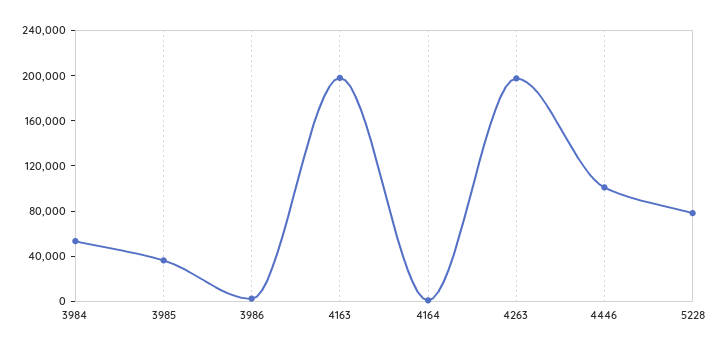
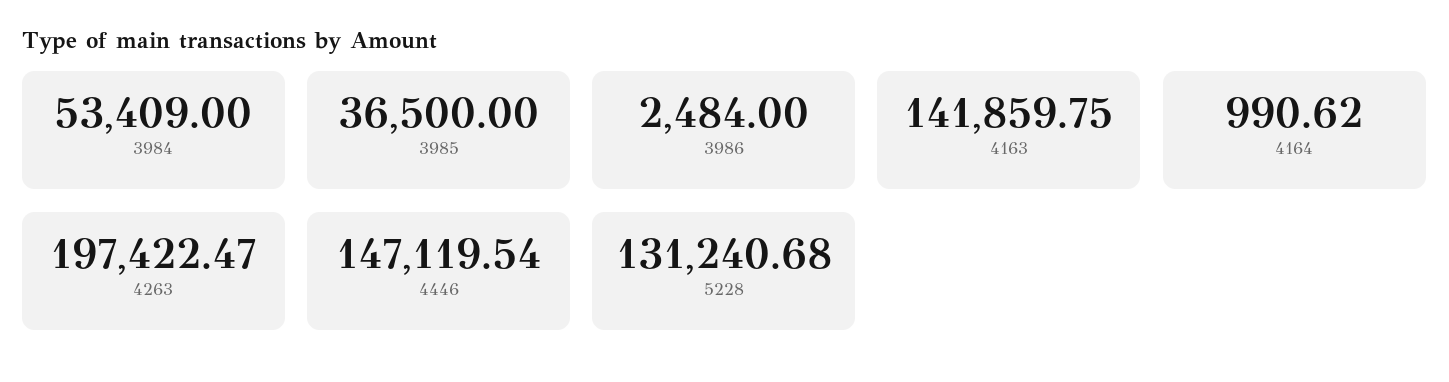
4163: 200000 -> 141859.75
4446: 100000 -> 147119.54
5228: 80000 -> 131240.68

